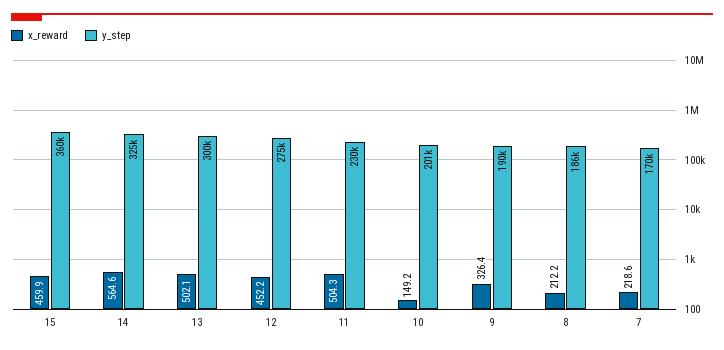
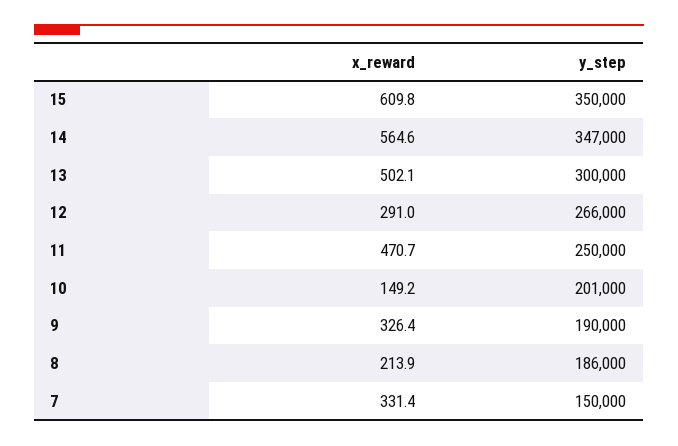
x_reward, 15: 459.9 -> 609.8
y_step, 15: 360000 -> 350000
y_step, 14: 325000 -> 347000
x_reward, 12: 452.2 -> 291
y_step, 12: 275000 -> 266000
x_reward, 11: 504.3 -> 470.7
y_step, 11: 230000 -> 250000
x_reward, 8: 212.2 -> 213.9
x_reward, 7: 218.6 -> 331.4
y_step, 7: 170000 -> 150000

